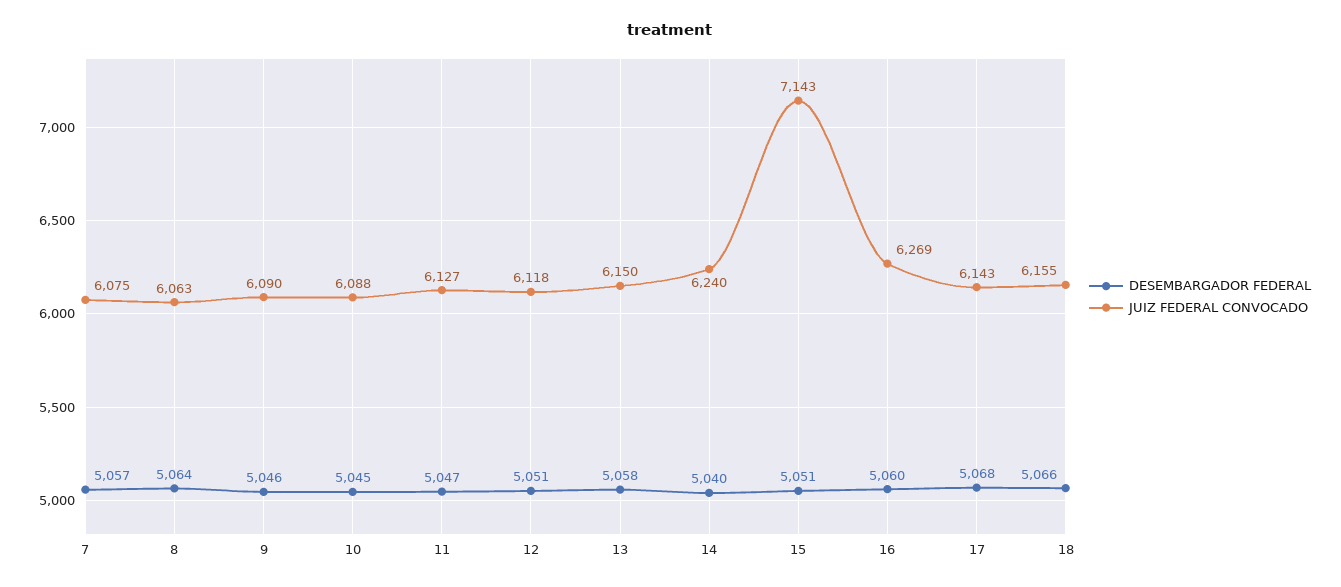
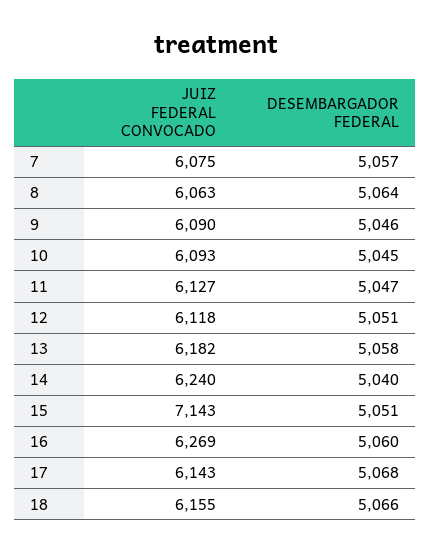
JUIZ FEDERAL CONVOCADO, 10: 6088 -> 6093
JUIZ FEDERAL CONVOCADO, 13: 6150 -> 6182

